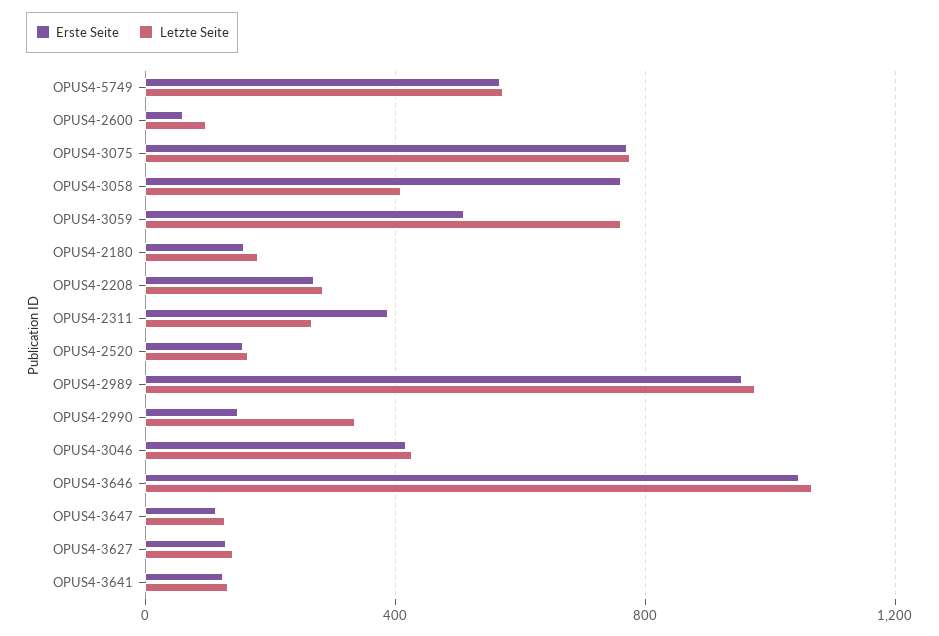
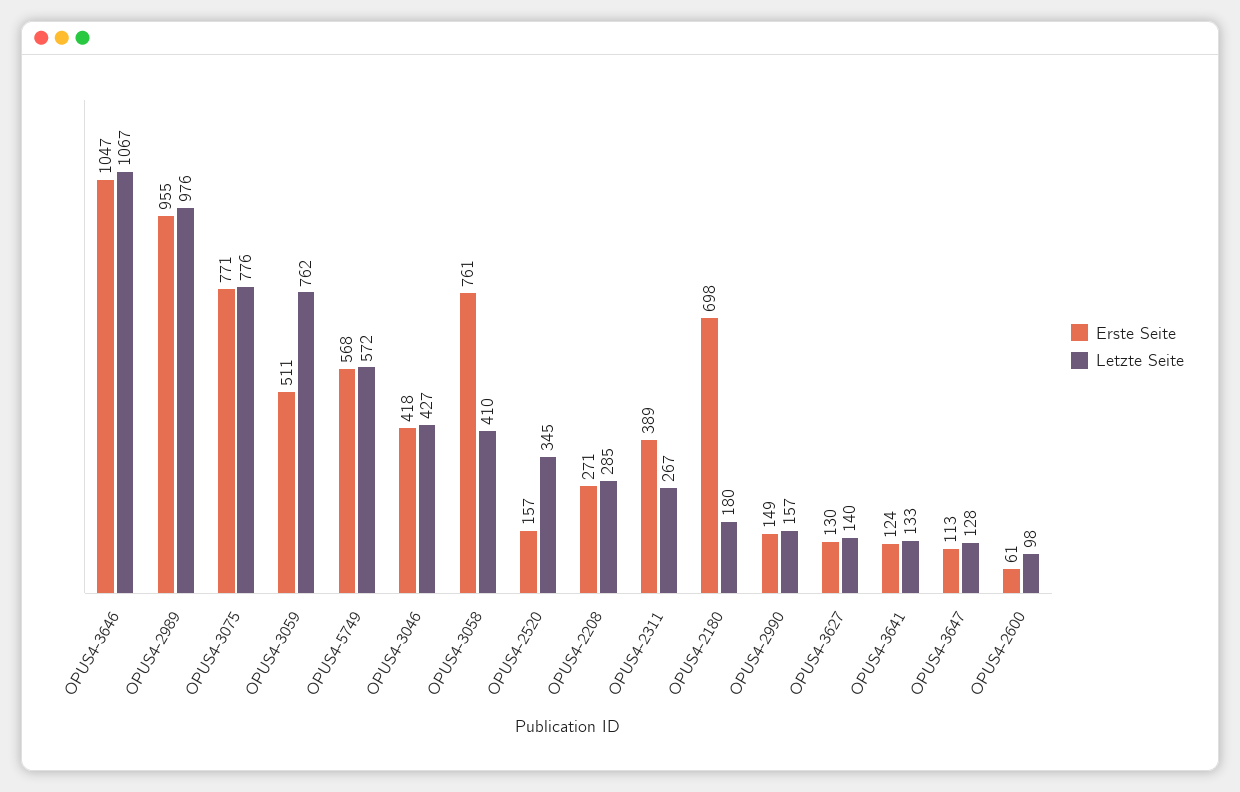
Erste Seite, OPUS4-2180: 150 -> 698
Letzte Seite, OPUS4-2520: 150 -> 345
Letzte Seite, OPUS4-2990: 350 -> 157

